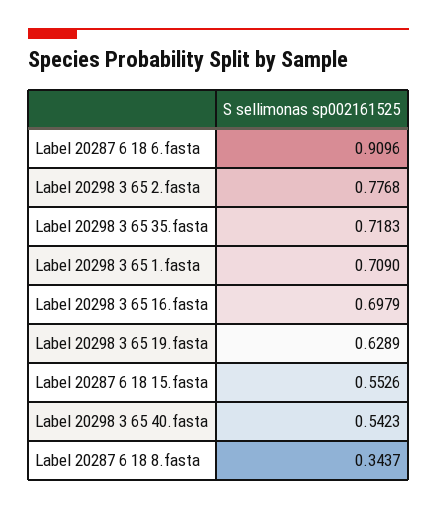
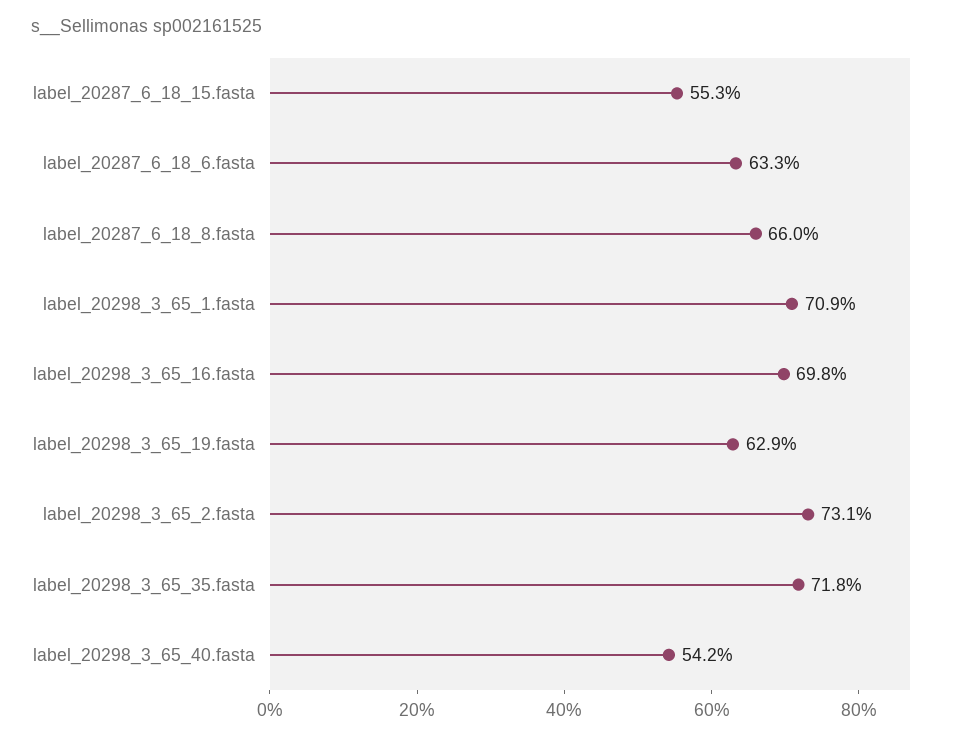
Label 20287 6 18 6.fasta: 0.9096 -> 0.633
Label 20298 3 65 2.fasta: 0.7768 -> 0.731
Label 20287 6 18 8.fasta: 0.3437 -> 0.66

